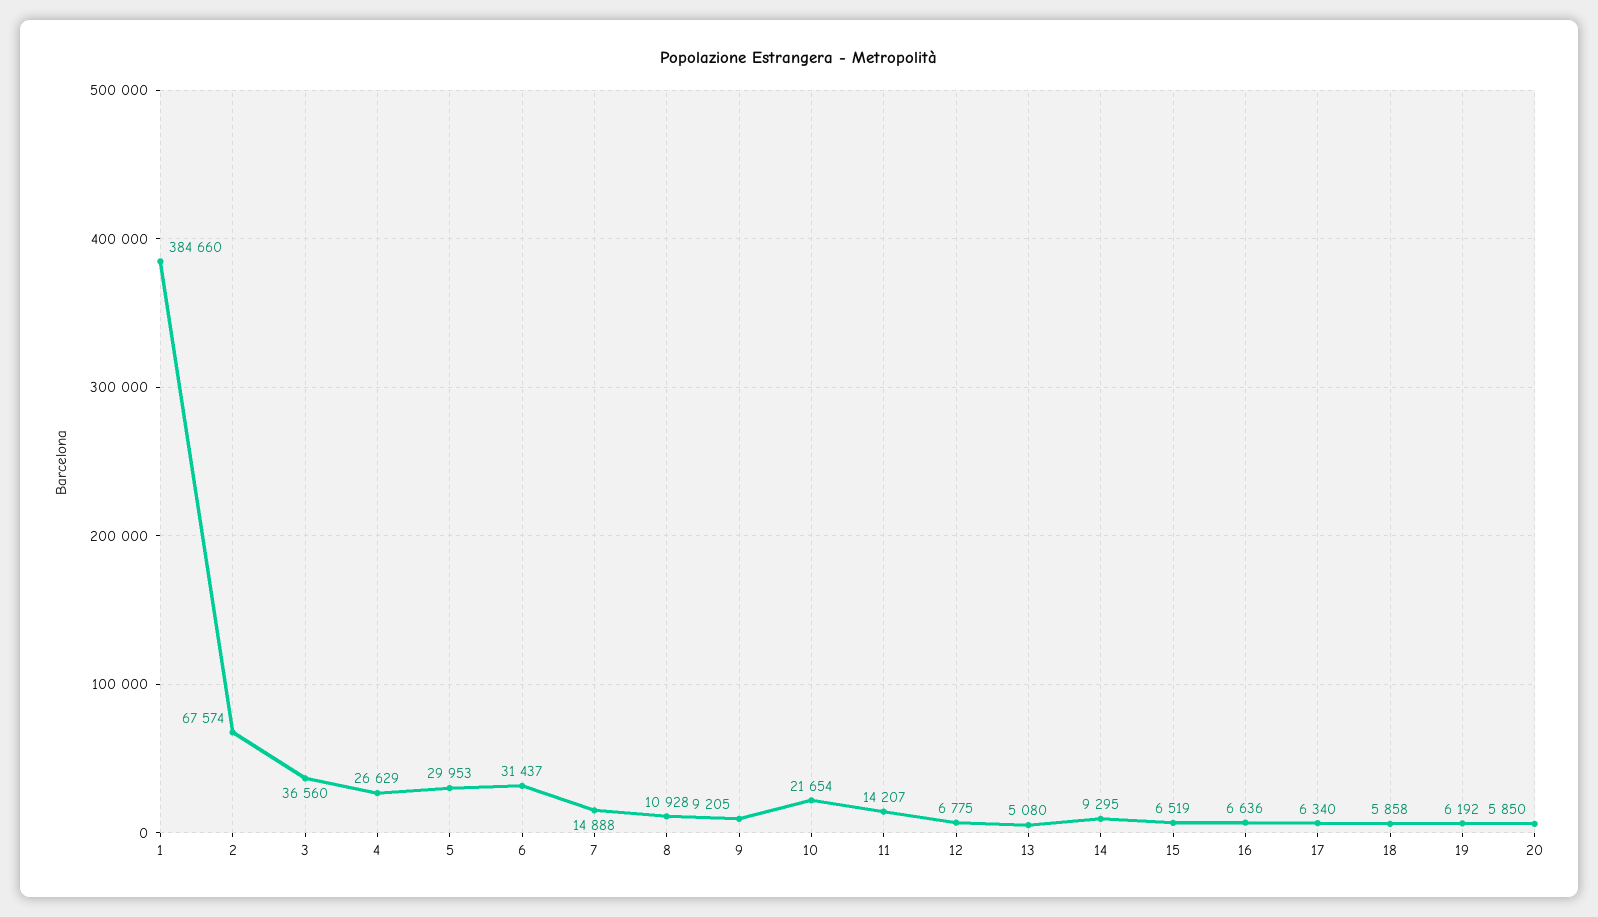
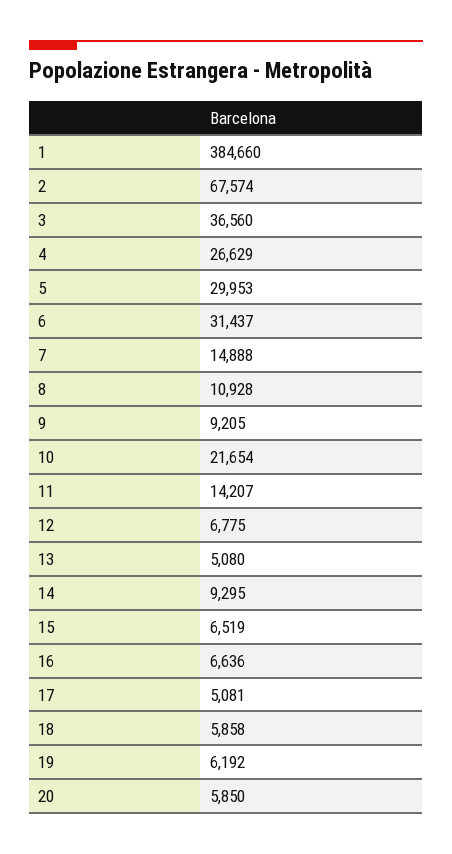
17: 6340 -> 5081

